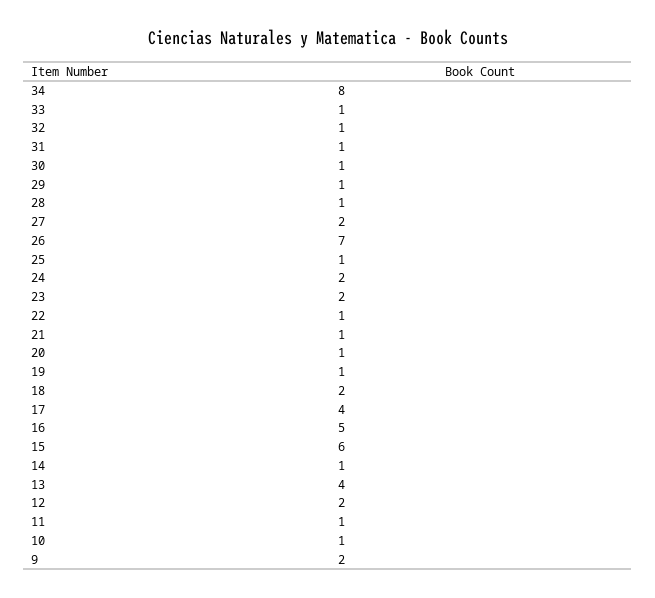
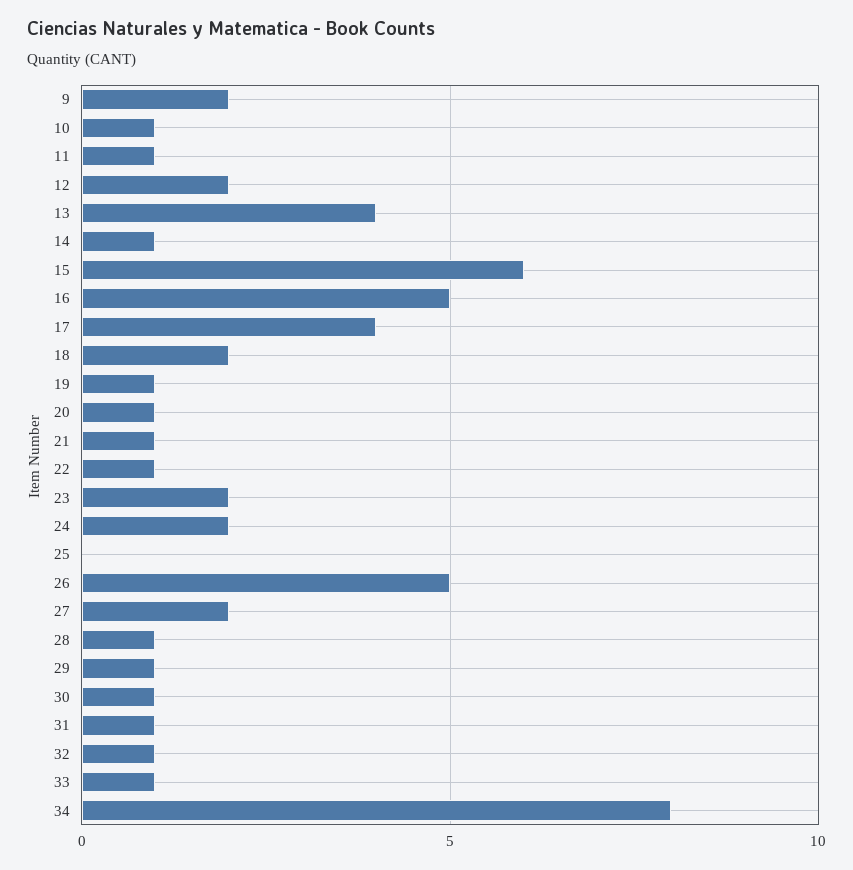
26: 7 -> 5
25: 1 -> 0

